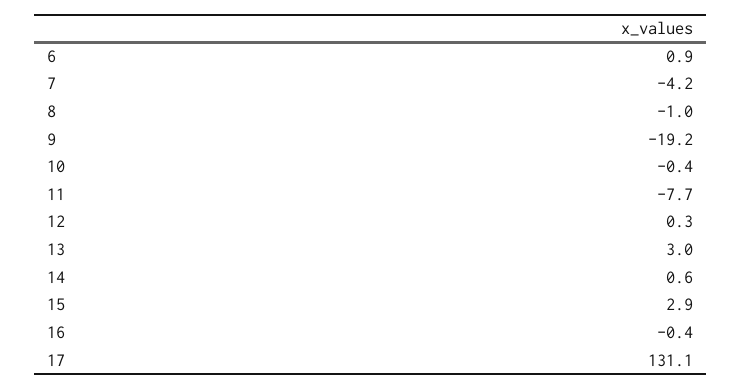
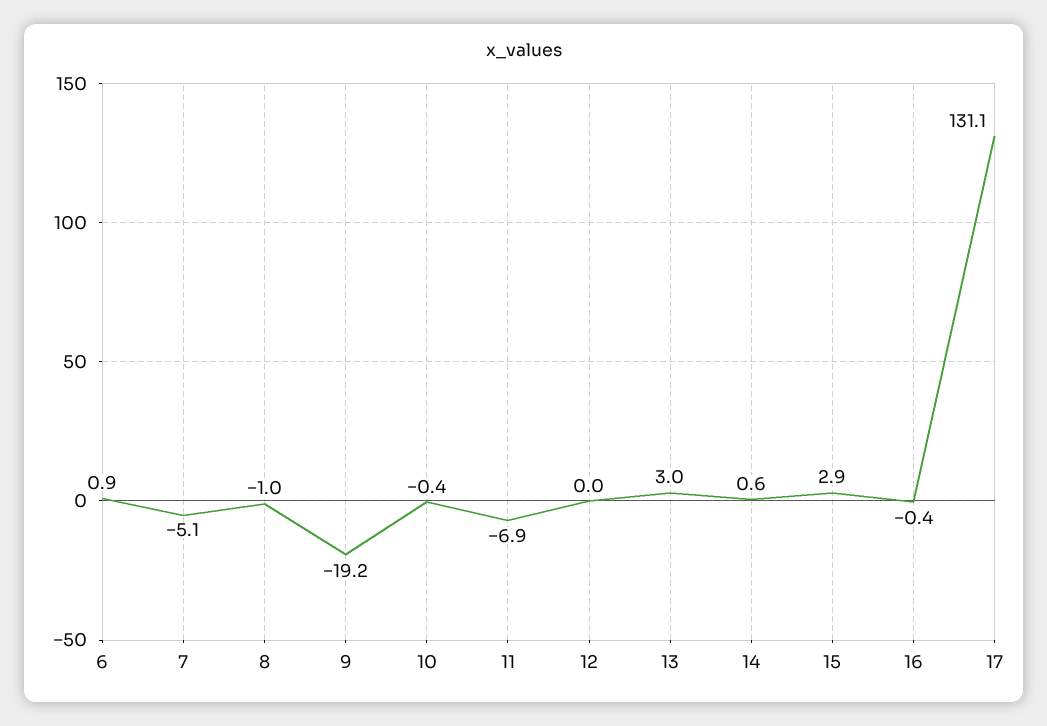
7: -4.2 -> -5.1
11: -7.7 -> -6.9
12: 0.3 -> 0

